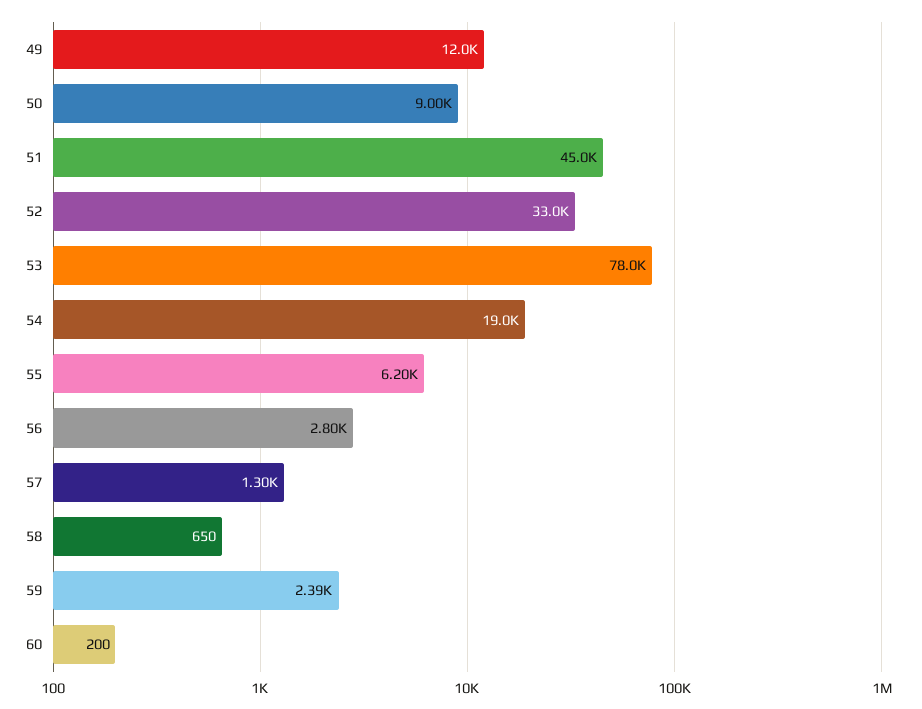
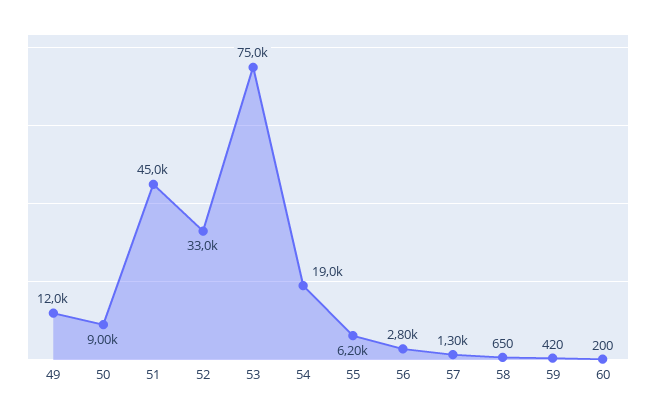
53: 78000 -> 75000
59: 2390 -> 420

